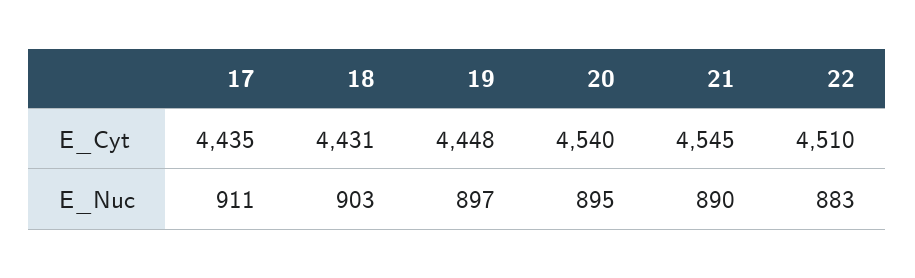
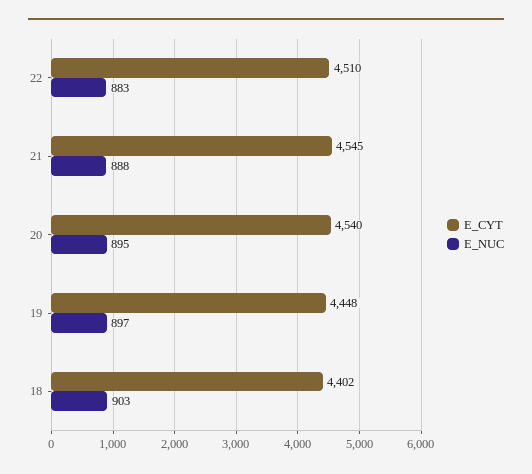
E_Cyt, 17: 4435 -> none
E_Cyt, 18: 4431 -> 4402
E_Nuc, 17: 911 -> none
E_Nuc, 21: 890 -> 888

